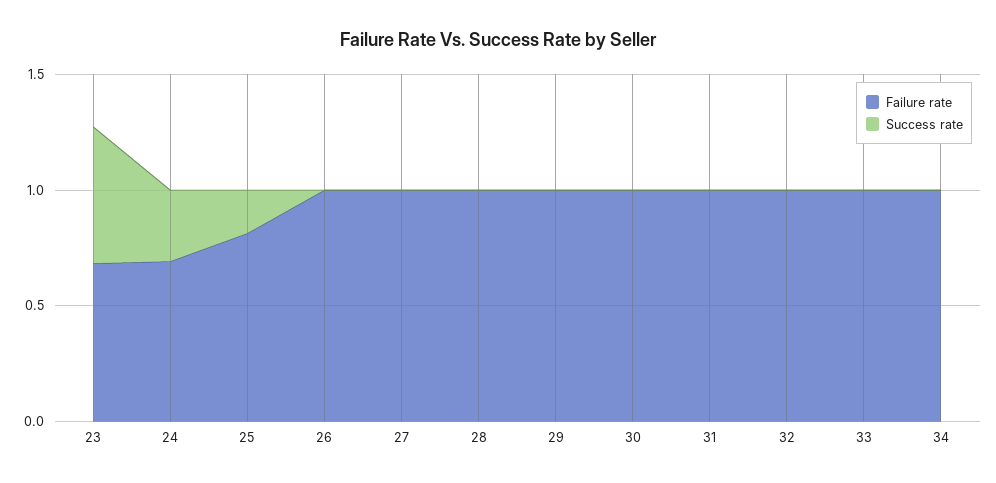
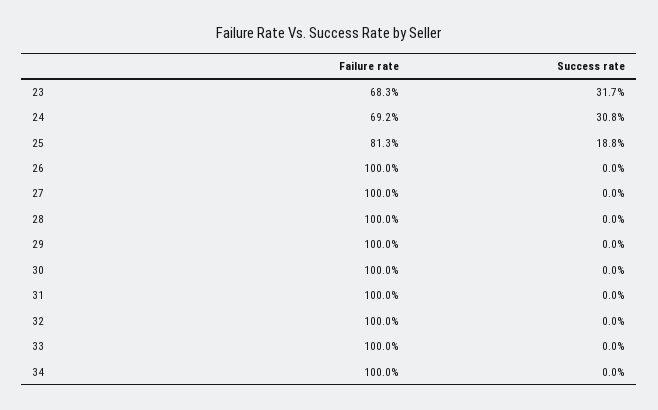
Success rate, 23: 0.6 -> 0.317

